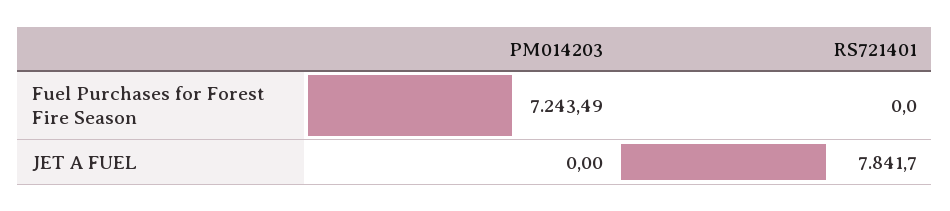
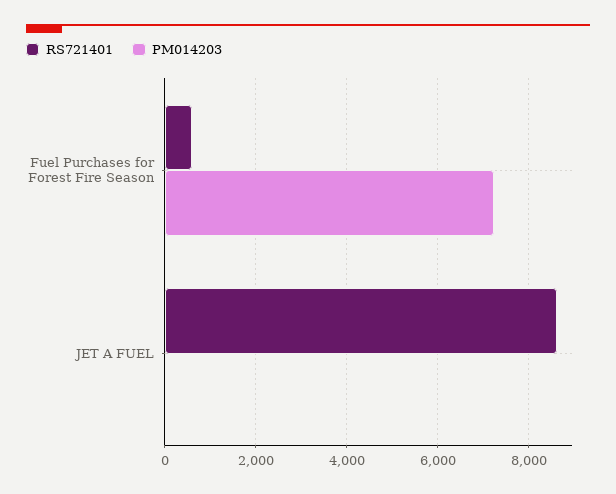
RS721401, Fuel Purchases for Forest Fire Season: 0 -> 600
RS721401, JET A FUEL: 7841.7 -> 8600

